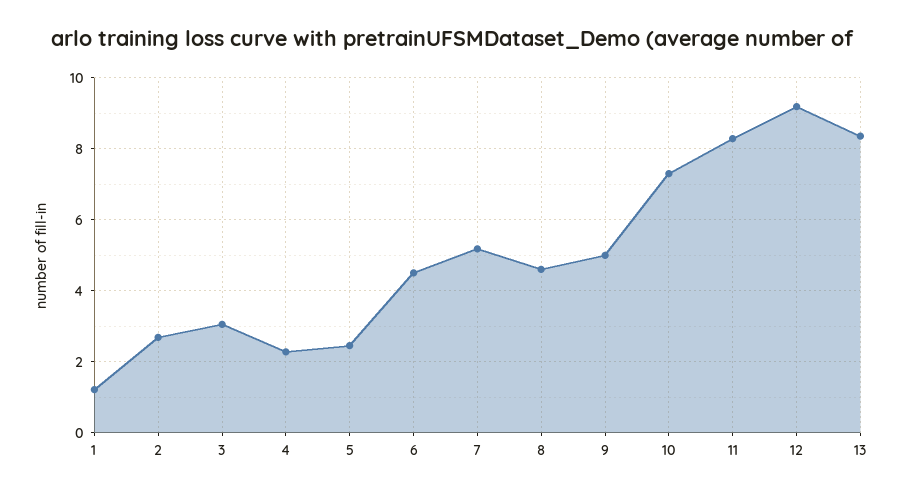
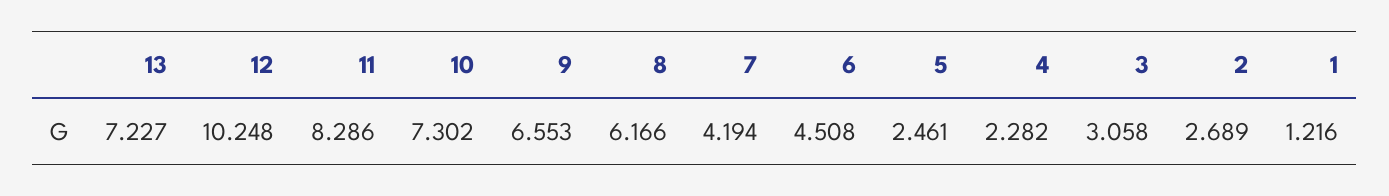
7: 5.2 -> 4.194
8: 4.6 -> 6.166
9: 5 -> 6.553
12: 9.2 -> 10.248
13: 8.4 -> 7.227

